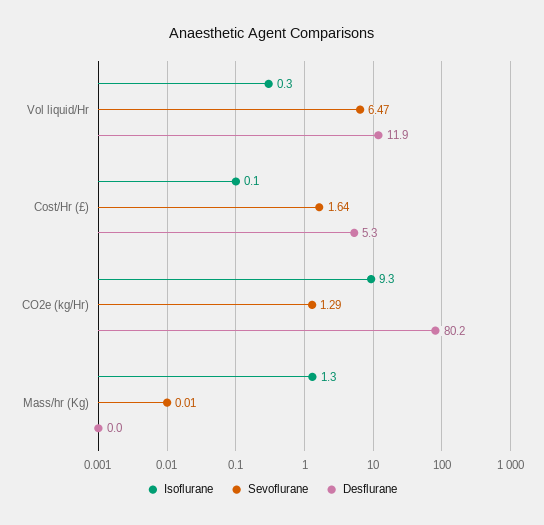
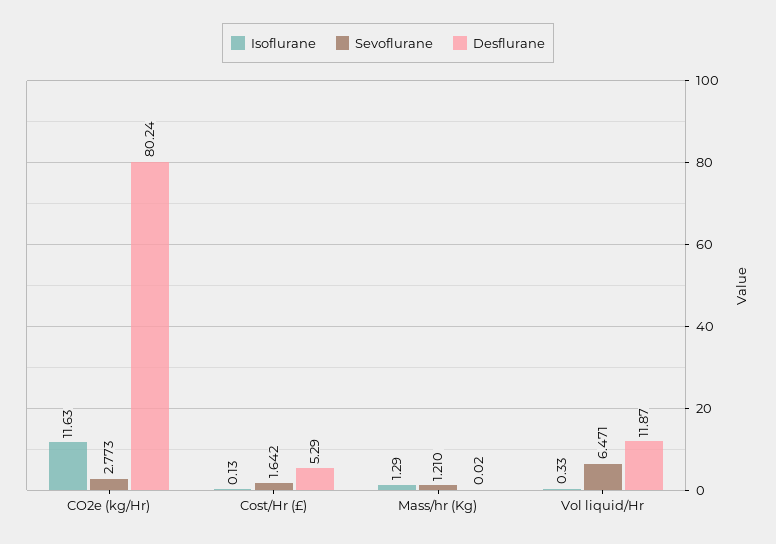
Isoflurane, CO2e (kg/Hr): 9.3 -> 11.63
Sevoflurane, CO2e (kg/Hr): 1.29 -> 2.773
Sevoflurane, Mass/hr (Kg): 0.01 -> 1.21

